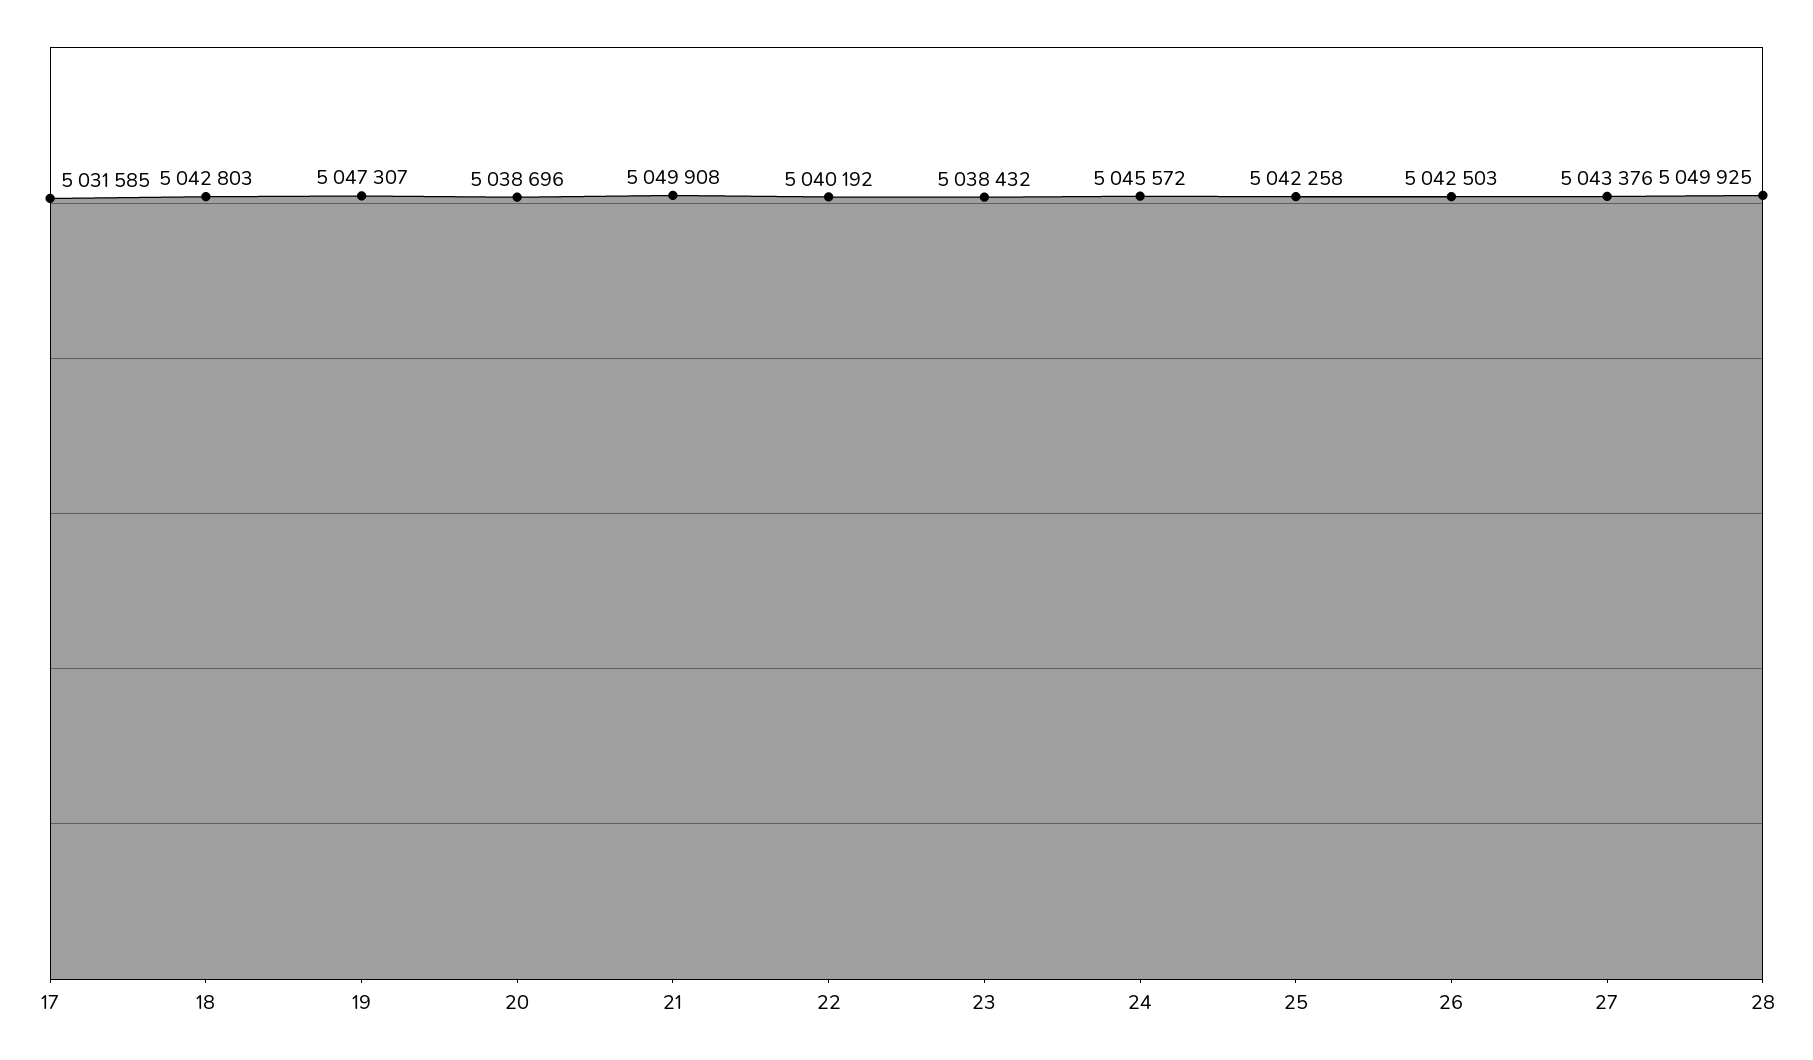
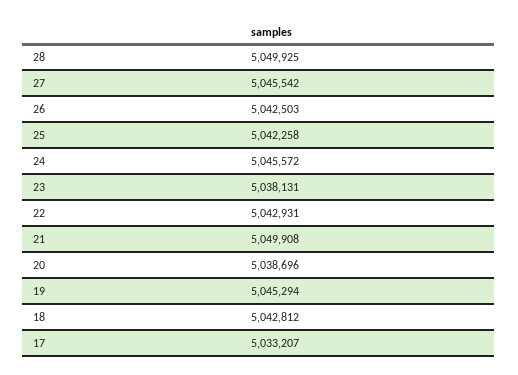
17: 5031585 -> 5033207
18: 5042803 -> 5042812
19: 5047307 -> 5045294
22: 5040192 -> 5042931
23: 5038432 -> 5038131
27: 5043376 -> 5045542

